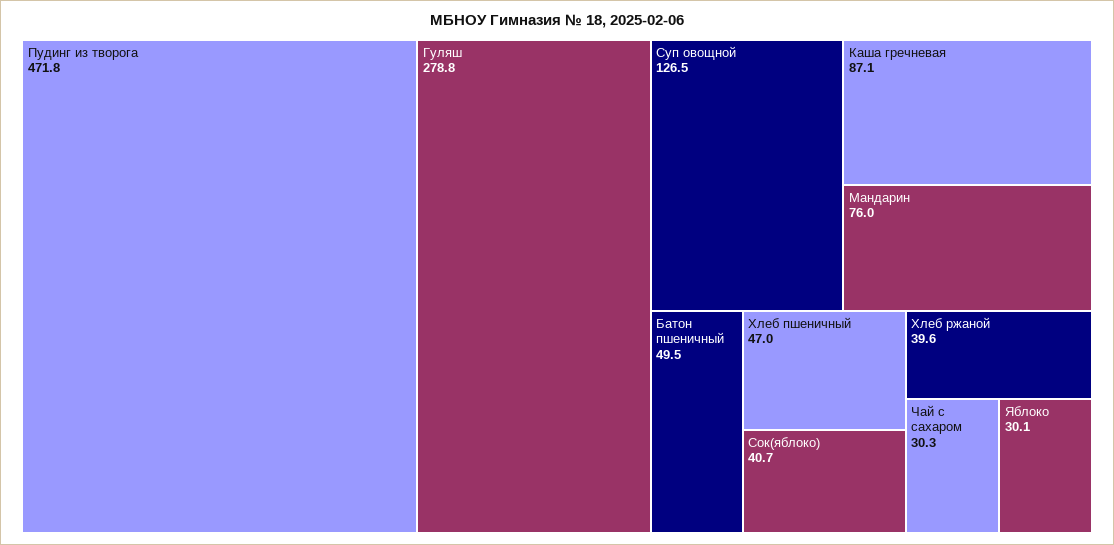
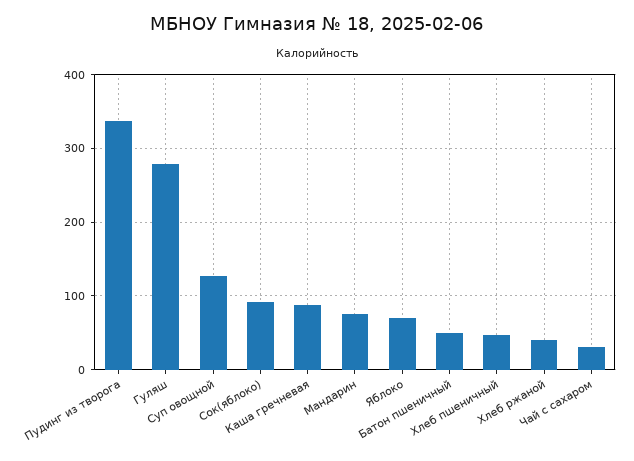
Пудинг из творога: 471.8 -> 340
Сок(яблоко): 40.7 -> 90
Яблоко: 30.1 -> 70

